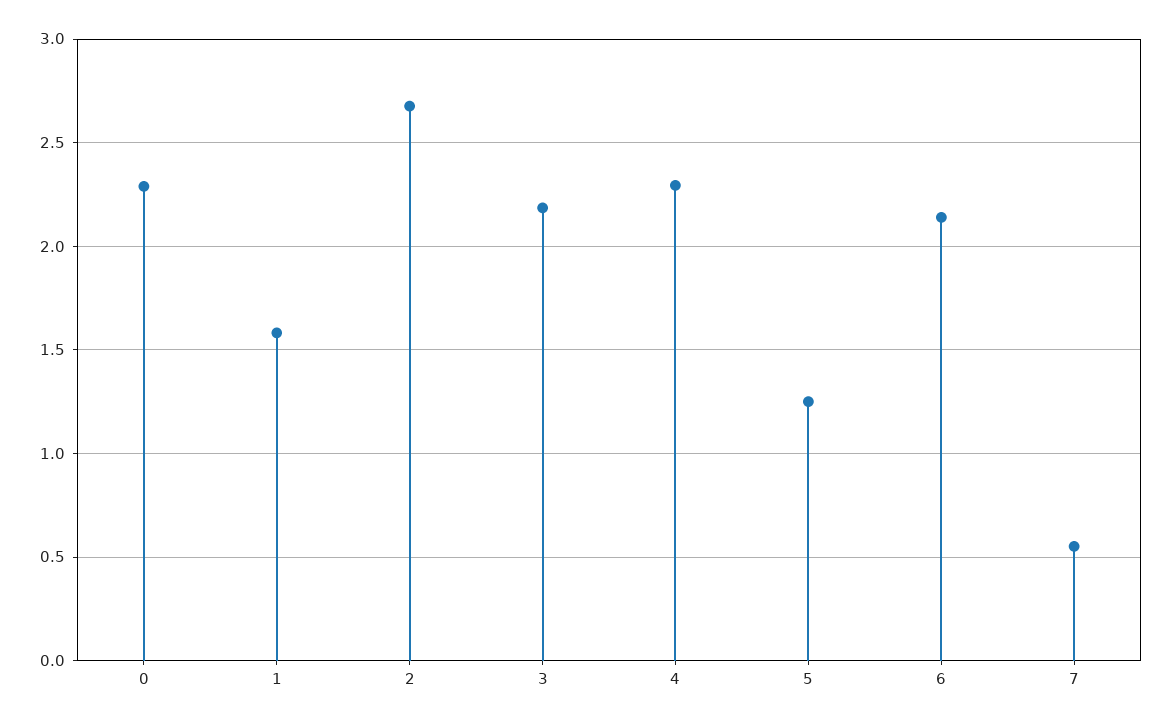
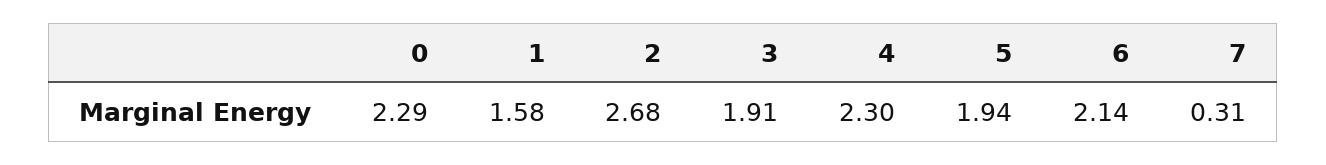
3: 2.2 -> 1.91
5: 1.25 -> 1.94
7: 0.55 -> 0.31

